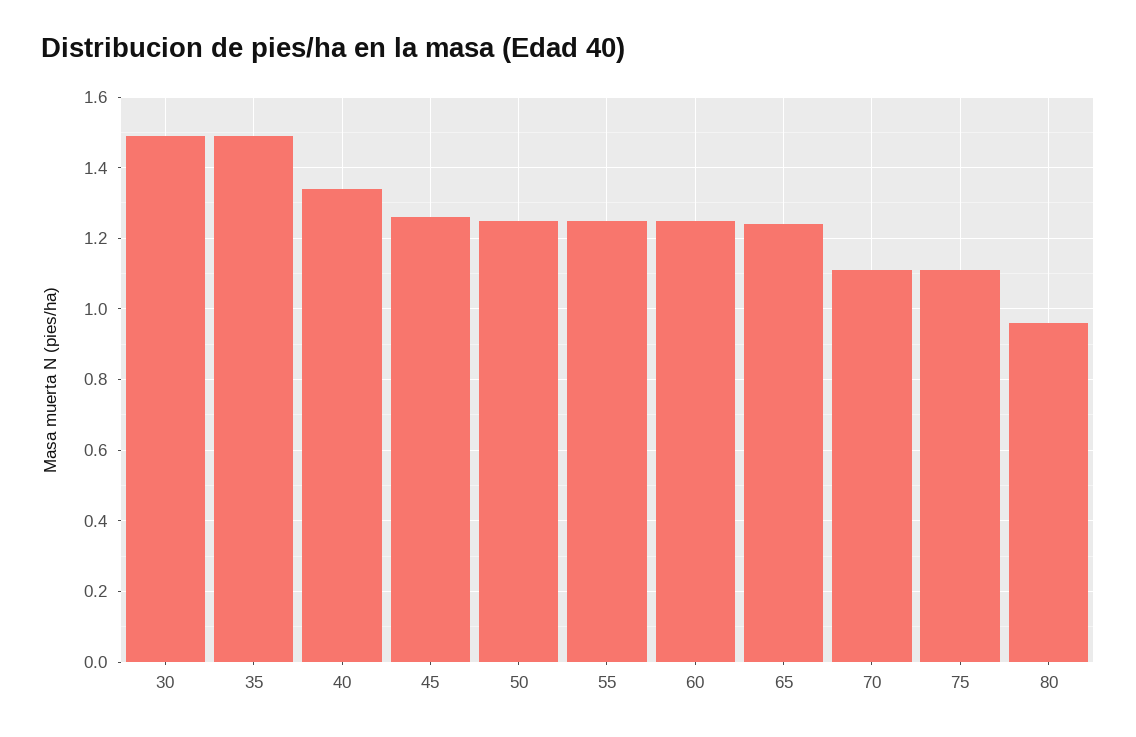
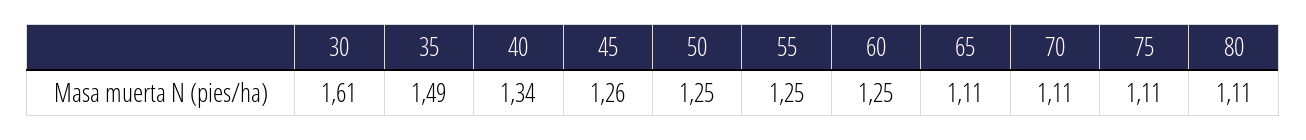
30: 1.5 -> 1.61
65: 1.25 -> 1.11
80: 0.95 -> 1.11

